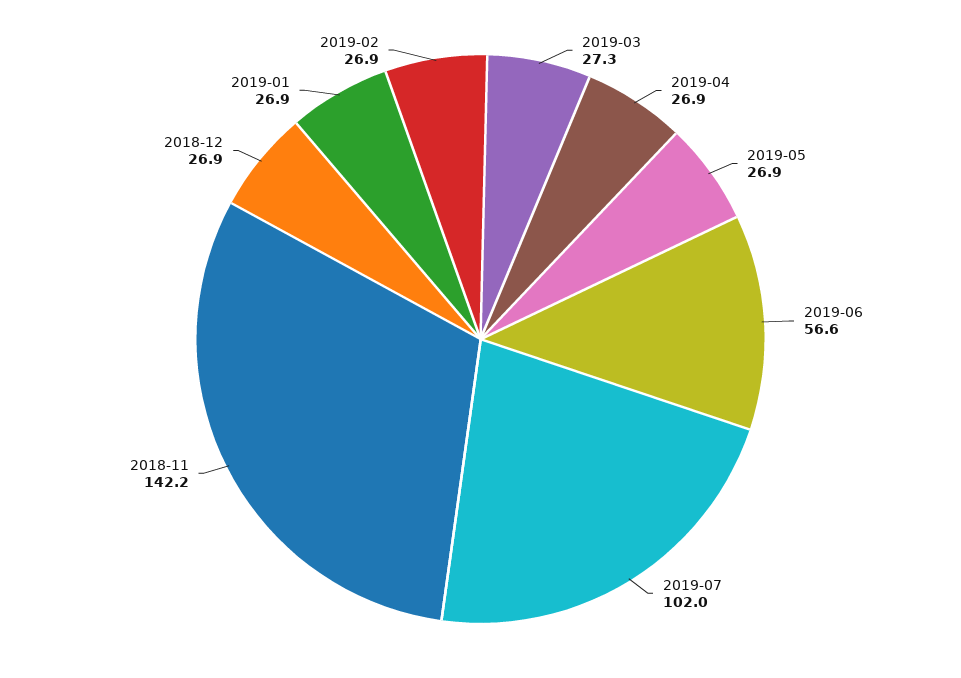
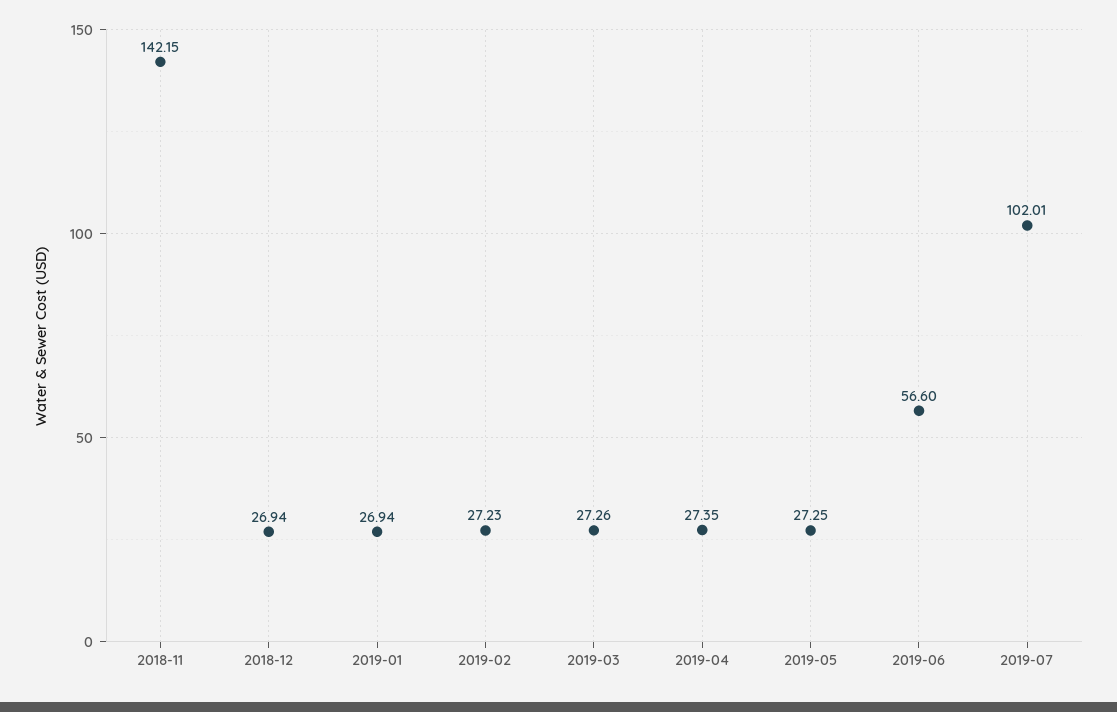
2019-04: 26.9 -> 27.35
2019-05: 26.9 -> 27.25
2019-02: 26.9 -> 27.23

